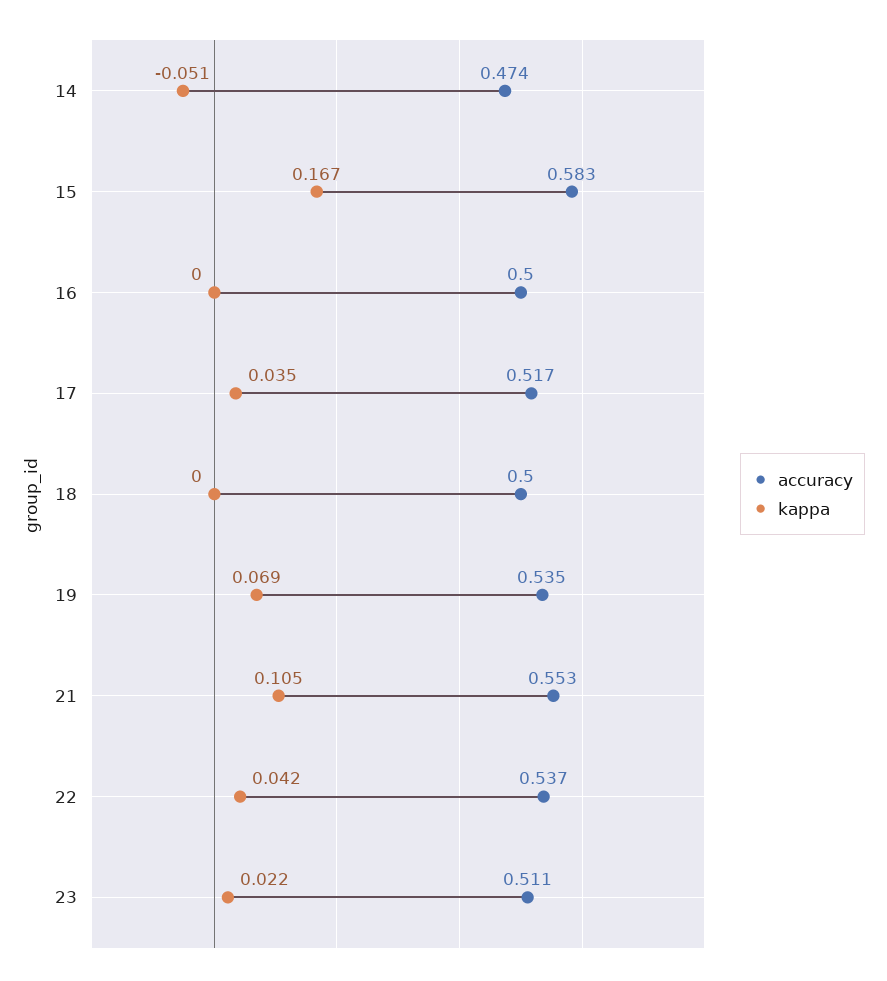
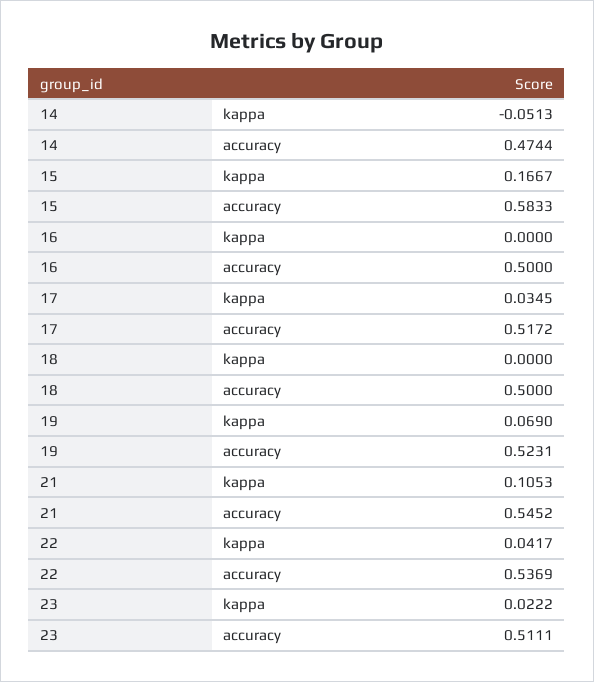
accuracy, 19: 0.535 -> 0.5231
accuracy, 21: 0.553 -> 0.5452

